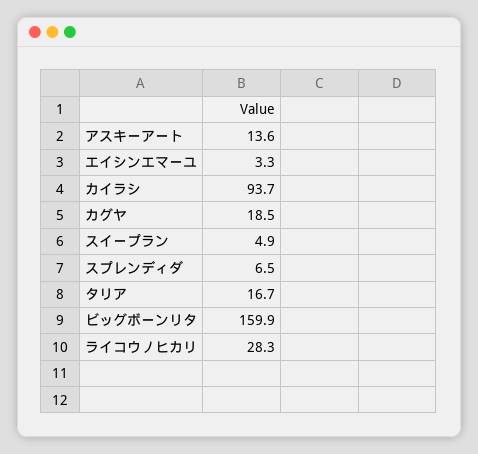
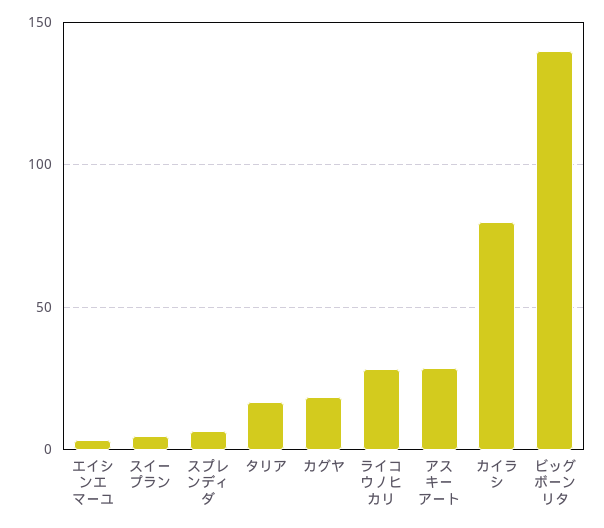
アスキーアート: 13.6 -> 30
カイラシ: 93.7 -> 80
ビッグボーンリタ: 159.9 -> 140

